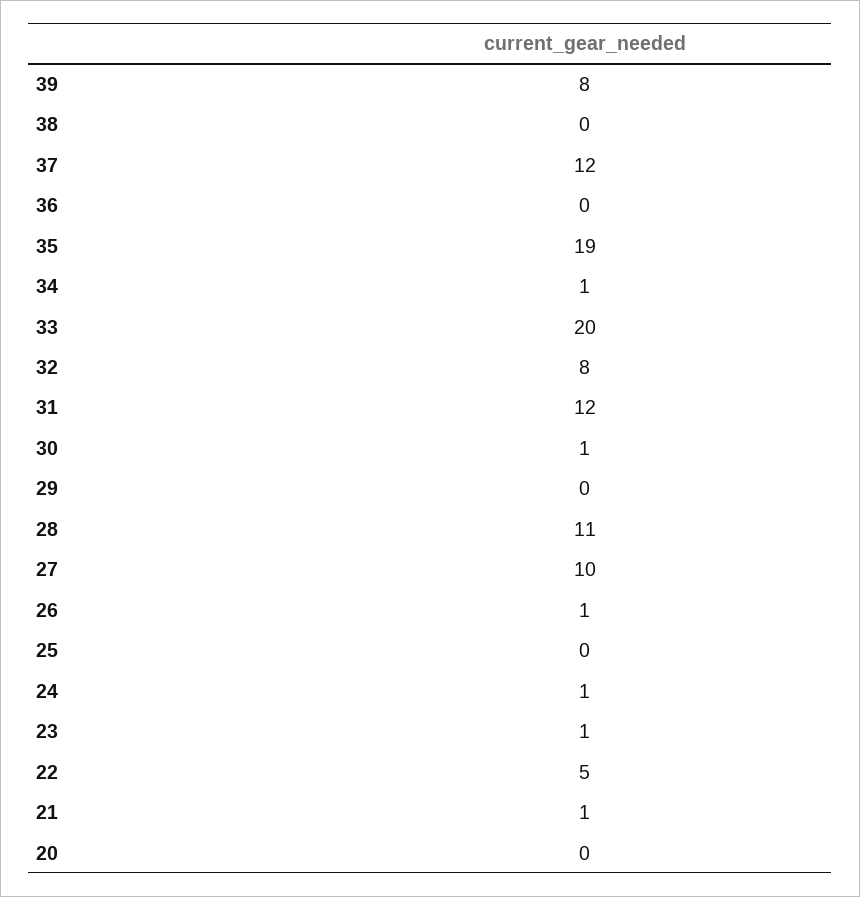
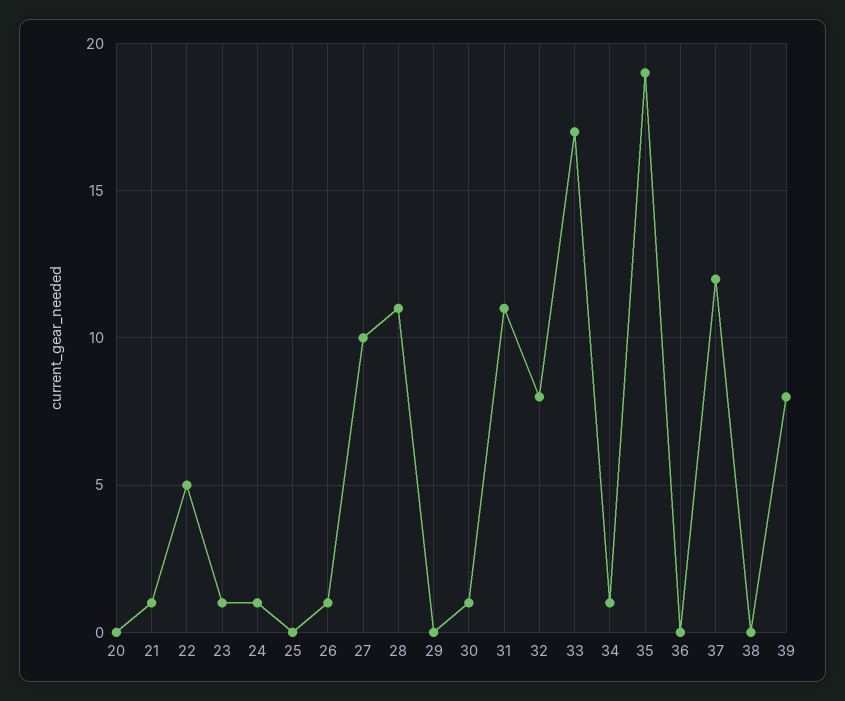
33: 20 -> 17
31: 12 -> 11

